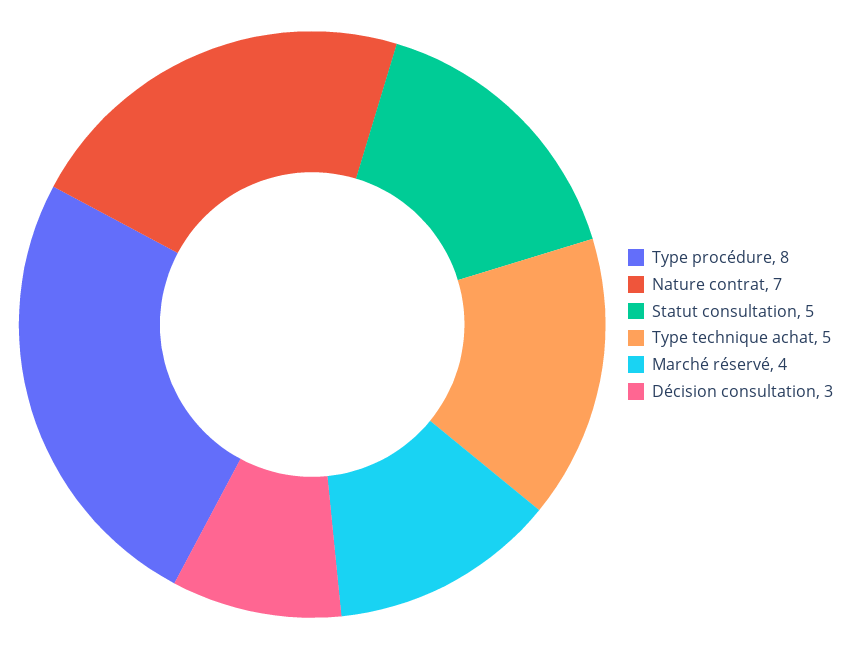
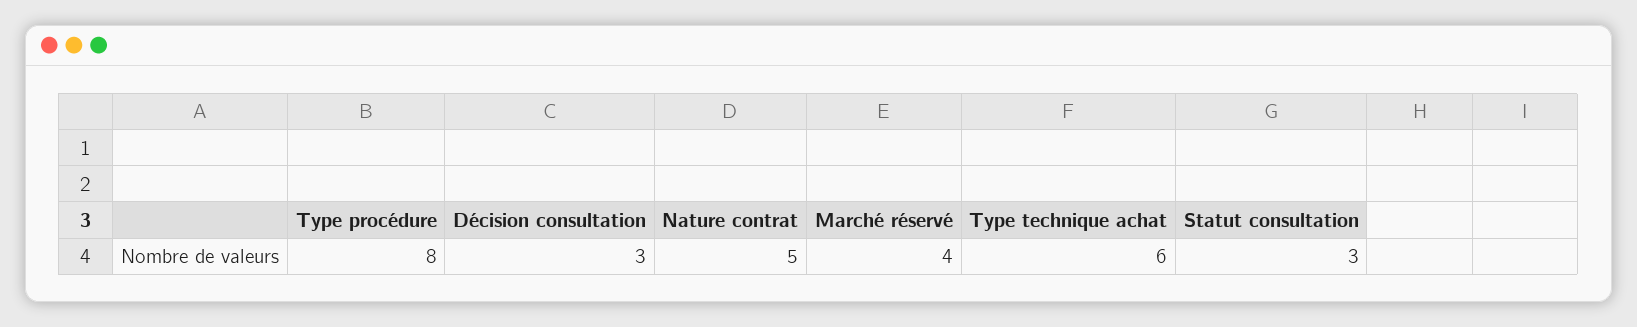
Nature contrat: 7 -> 5
Statut consultation: 5 -> 3
Type technique achat: 5 -> 6

